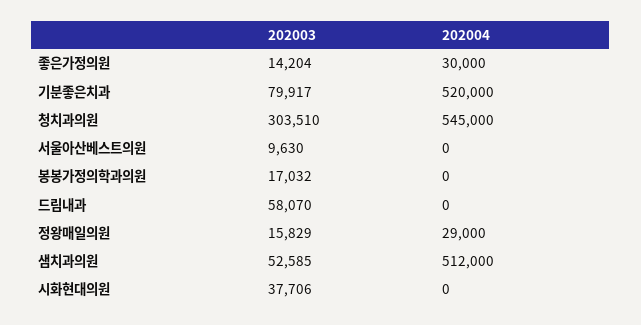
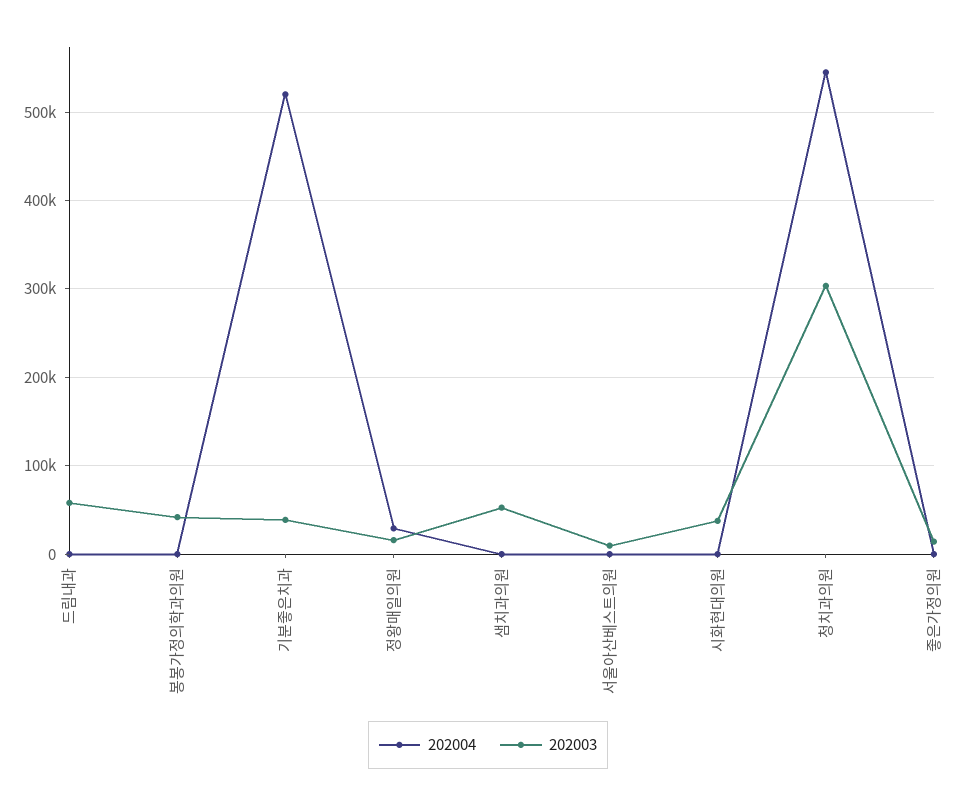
202004, 좋은가정의원: 30000 -> 0
202003, 기분좋은치과: 79917 -> 40000
202003, 봉봉가정의학과의원: 17032 -> 40000
202004, 샘치과의원: 512000 -> 0

